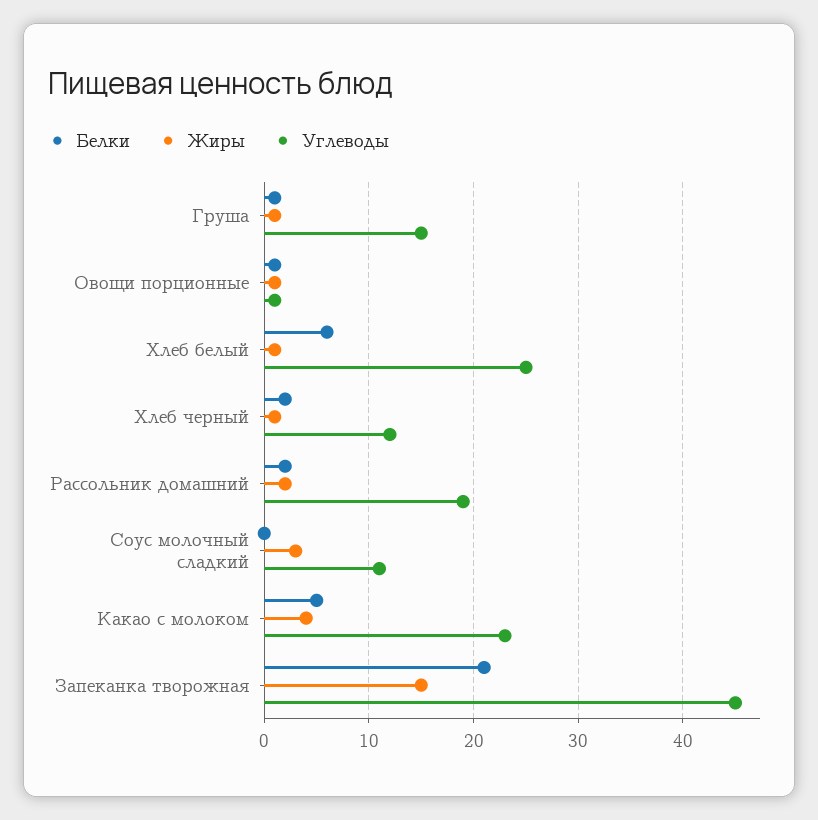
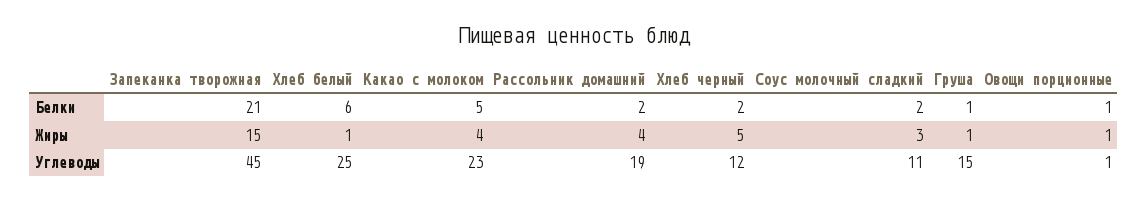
Жиры, Хлеб черный: 1 -> 5
Жиры, Рассольник домашний: 2 -> 4
Белки, Соус молочный сладкий: 0 -> 2

